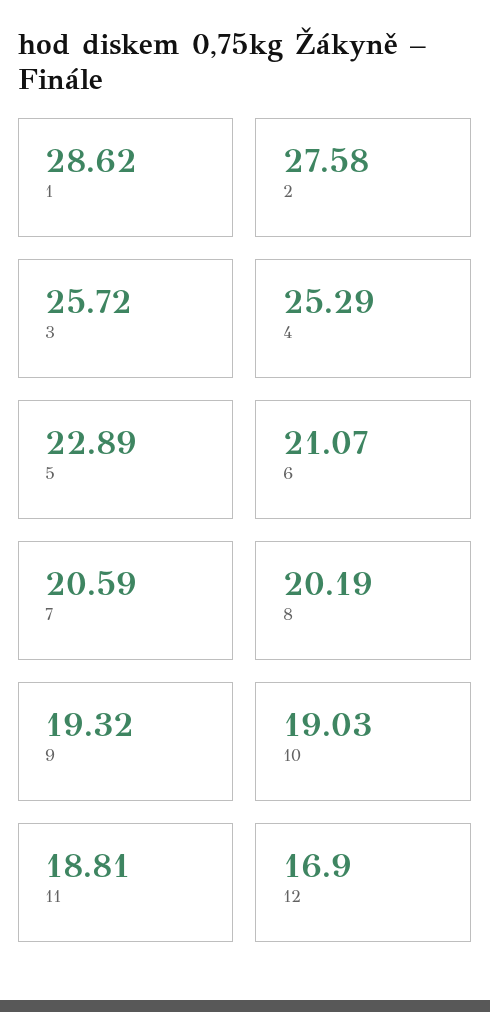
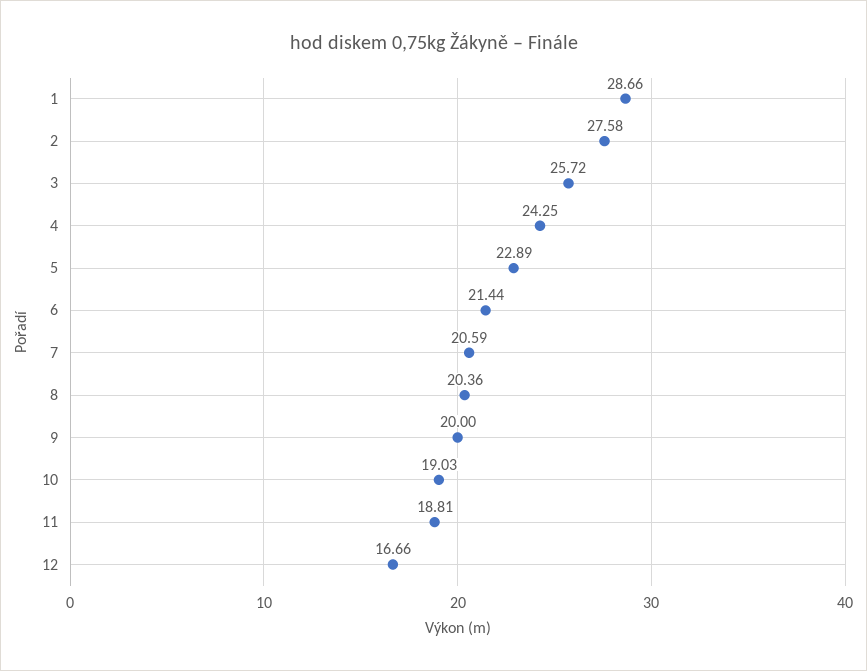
1: 28.62 -> 28.66
4: 25.29 -> 24.25
6: 21.07 -> 21.44
8: 20.19 -> 20.36
9: 19.32 -> 20
12: 16.9 -> 16.66

